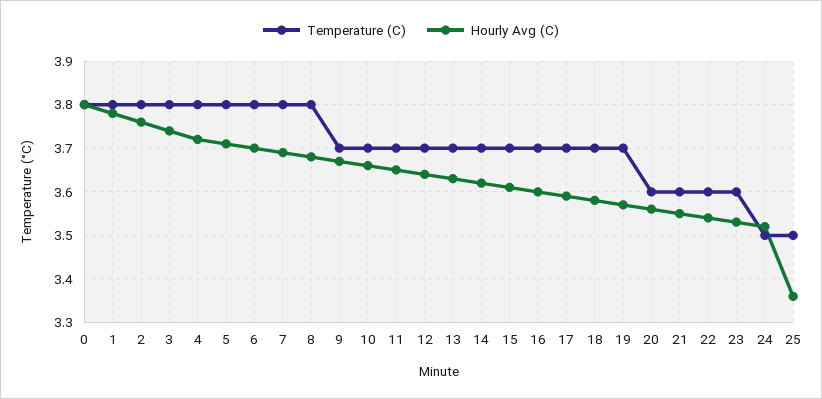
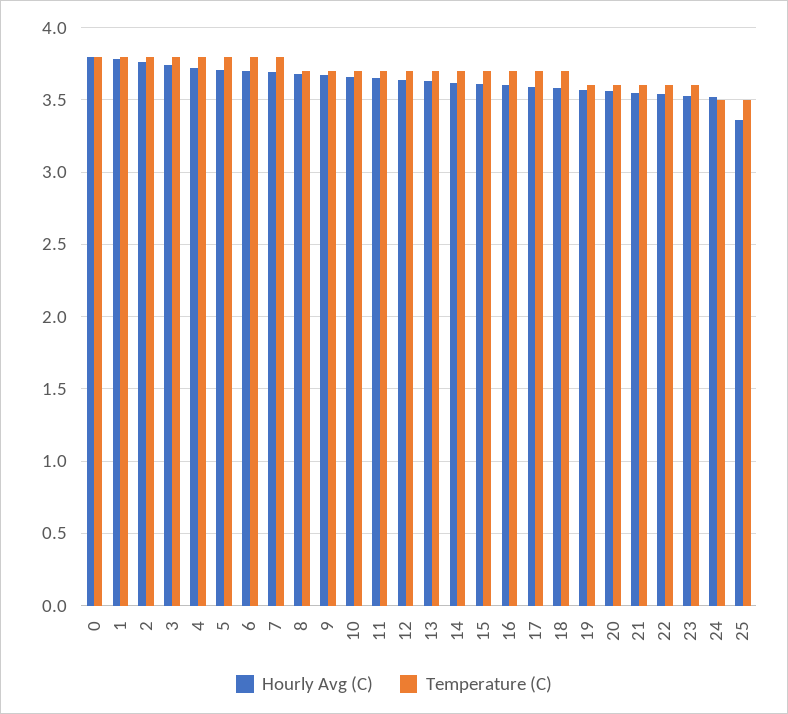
Temperature (C), 8: 3.8 -> 3.7
Temperature (C), 19: 3.7 -> 3.6

